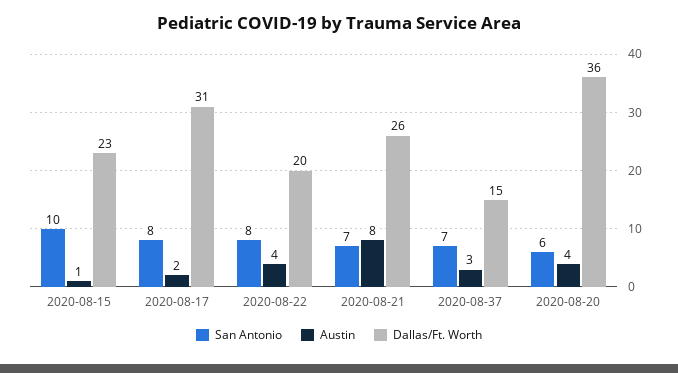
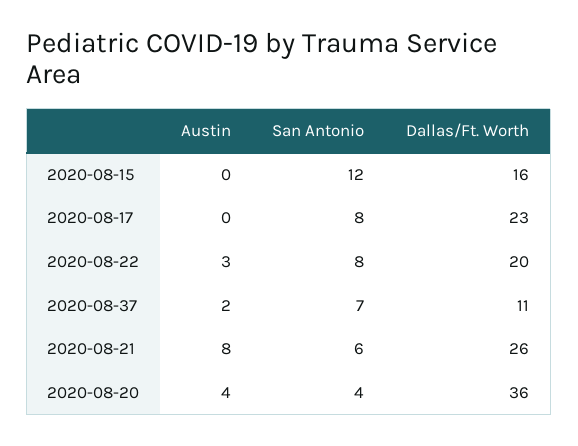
San Antonio, 2020-08-15: 10 -> 12
Austin, 2020-08-15: 1 -> 0
Dallas/Ft. Worth, 2020-08-15: 23 -> 16
Austin, 2020-08-17: 2 -> 0
Dallas/Ft. Worth, 2020-08-17: 31 -> 23
Austin, 2020-08-22: 4 -> 3
San Antonio, 2020-08-21: 7 -> 6
Austin, 2020-08-37: 3 -> 2
Dallas/Ft. Worth, 2020-08-37: 15 -> 11
San Antonio, 2020-08-20: 6 -> 4

